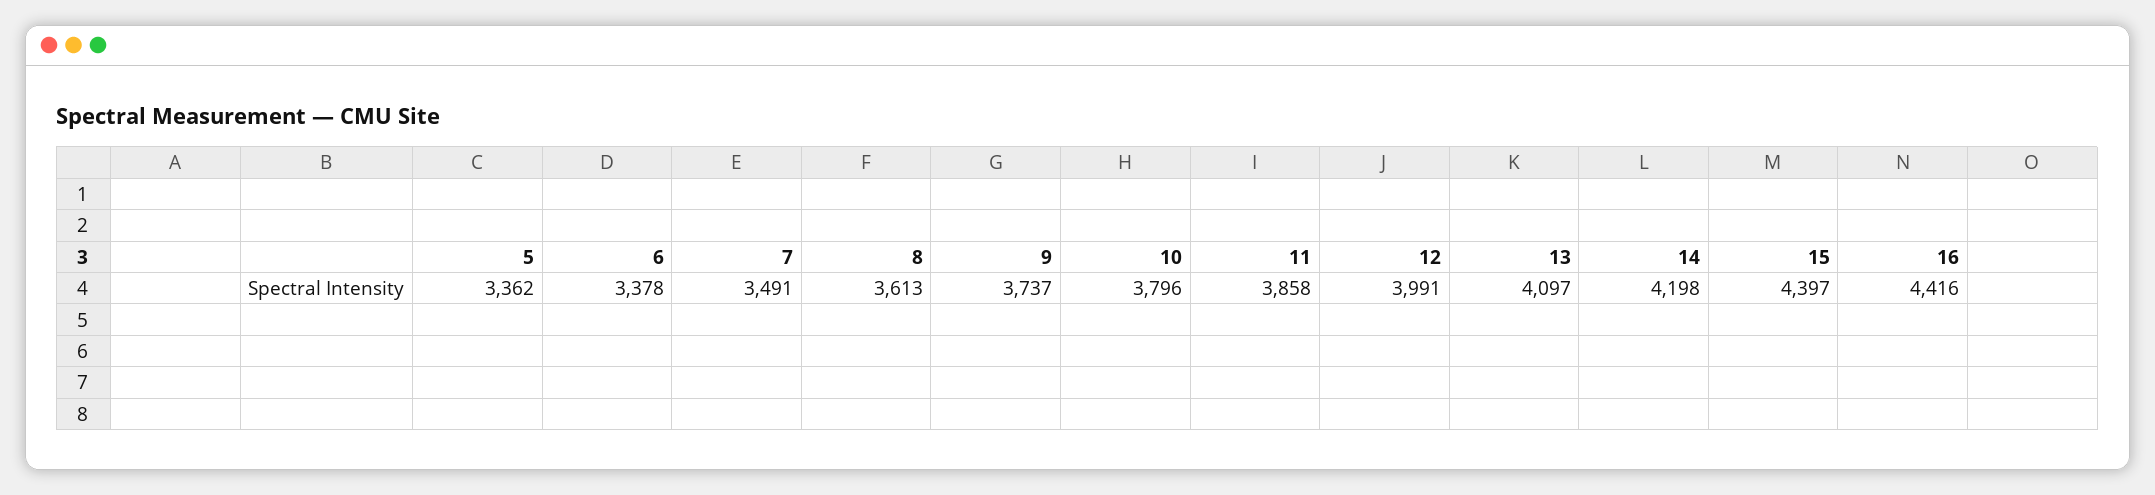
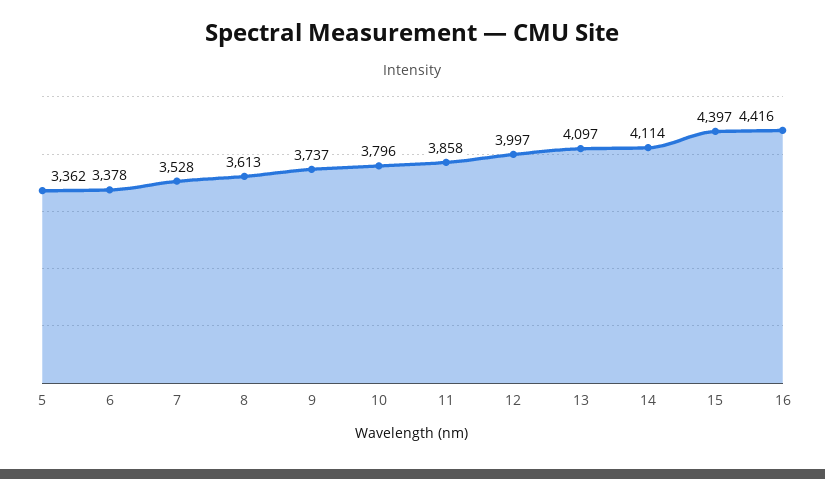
7: 3491 -> 3528
12: 3991 -> 3997
14: 4198 -> 4114

